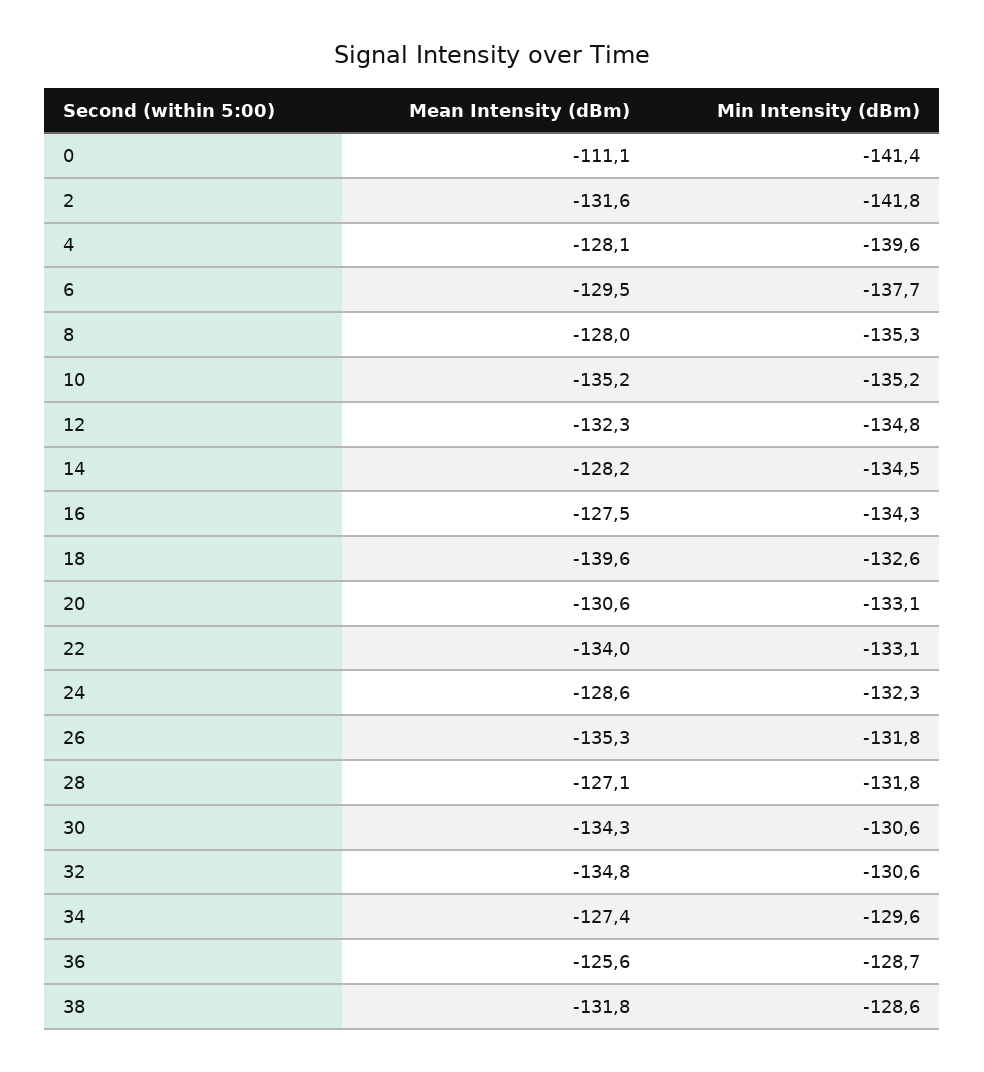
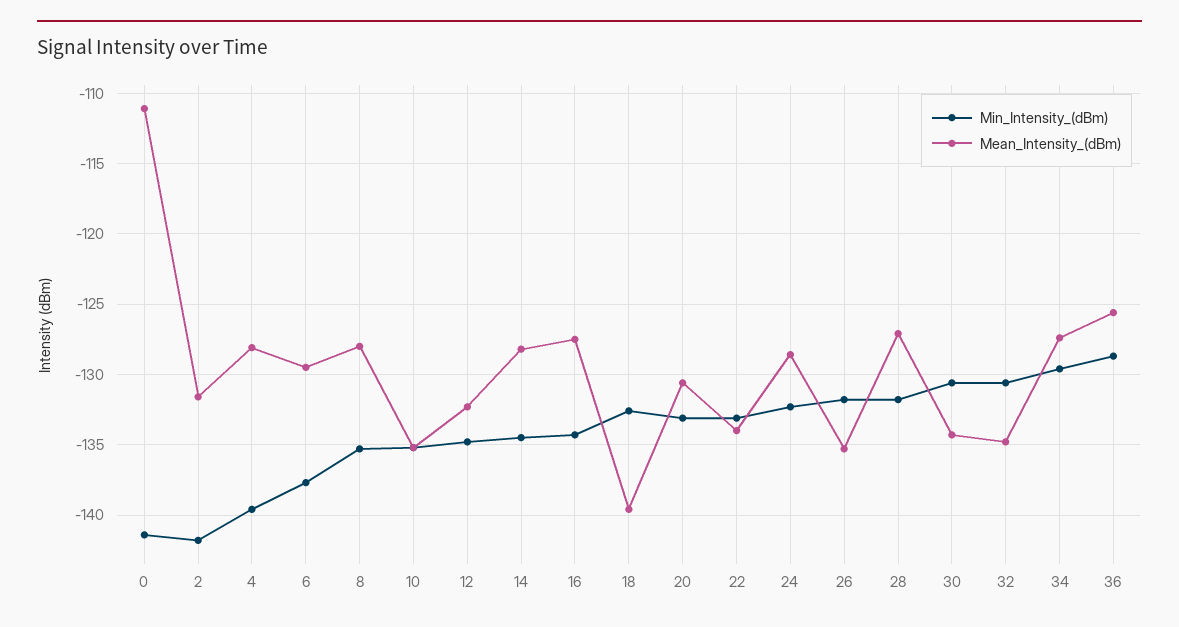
Mean Intensity (dBm), 38: -131.8 -> none
Min Intensity (dBm), 38: -128.6 -> none

